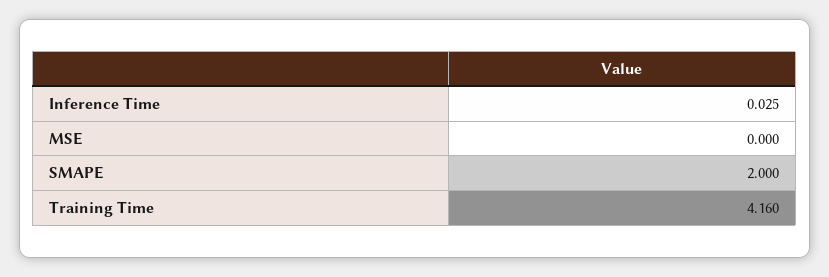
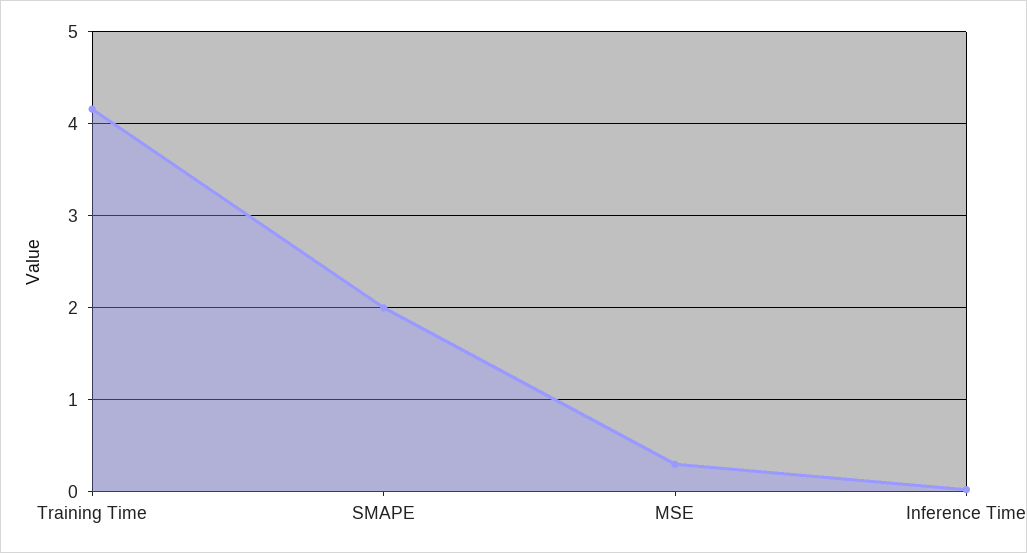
MSE: 0 -> 0.3

